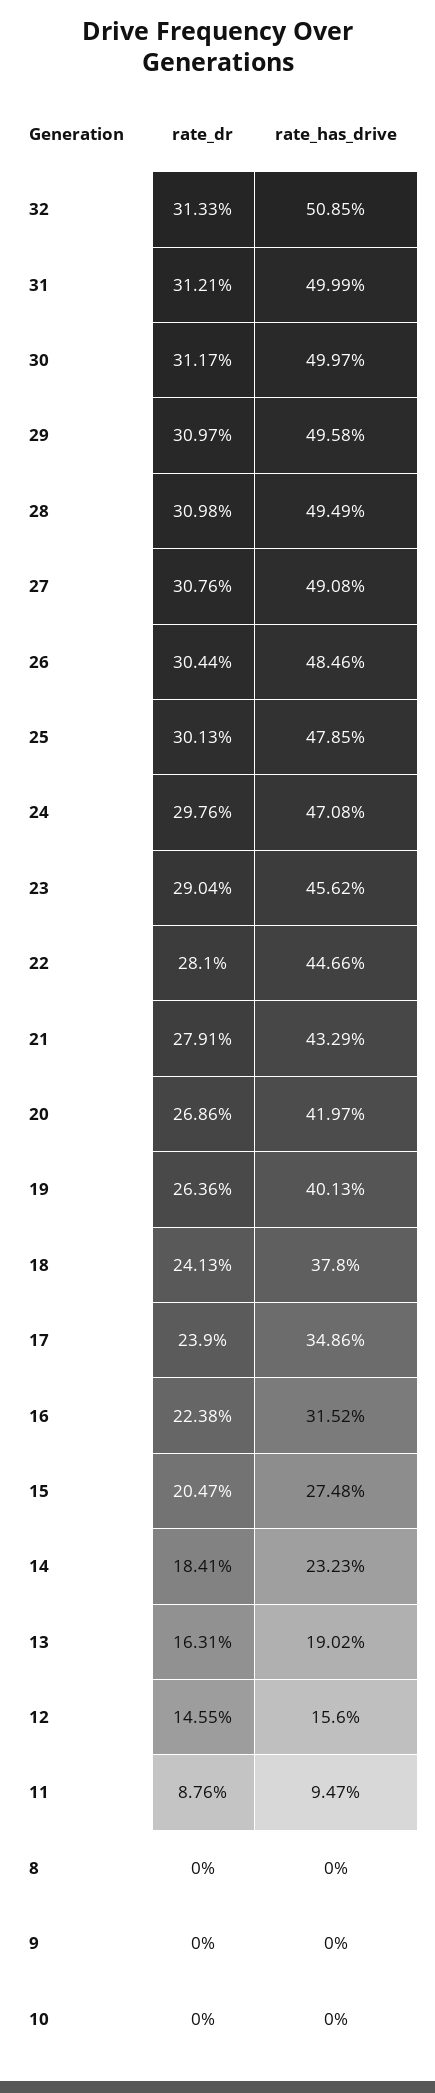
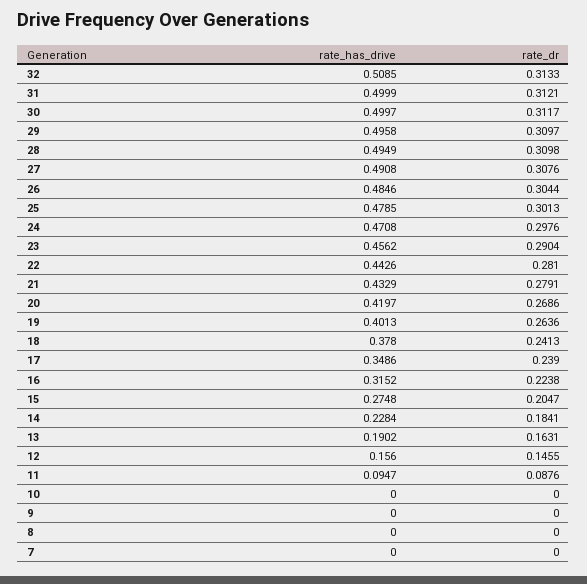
rate_has_drive, 22: 0.4466 -> 0.4426
rate_has_drive, 14: 0.2323 -> 0.2284
rate_has_drive, 7: none -> 0
rate_dr, 7: none -> 0

